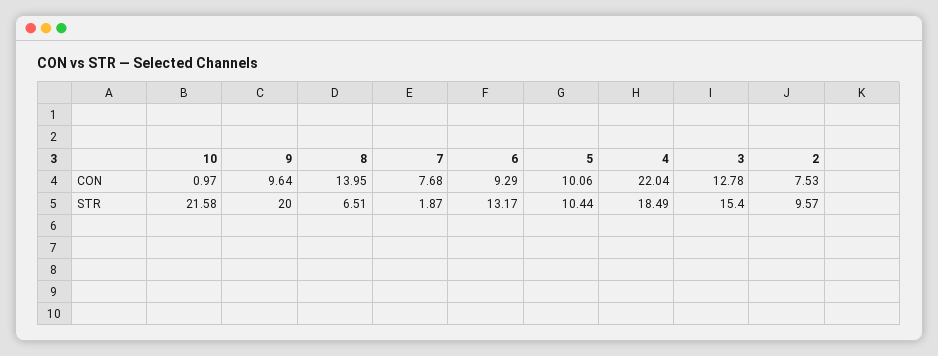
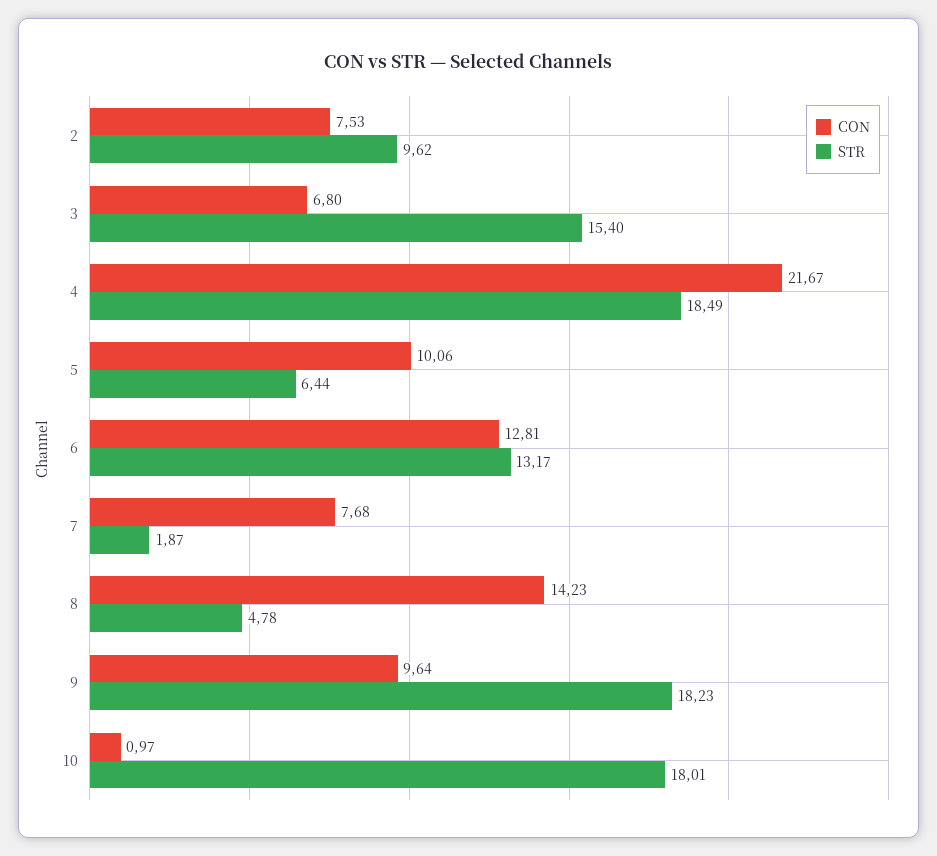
CON, 8: 13.95 -> 14.23
CON, 6: 9.29 -> 12.81
CON, 4: 22.04 -> 21.67
CON, 3: 12.78 -> 6.8
STR, 10: 21.58 -> 18.01
STR, 9: 20 -> 18.23
STR, 8: 6.51 -> 4.78
STR, 5: 10.44 -> 6.44
STR, 2: 9.57 -> 9.62

